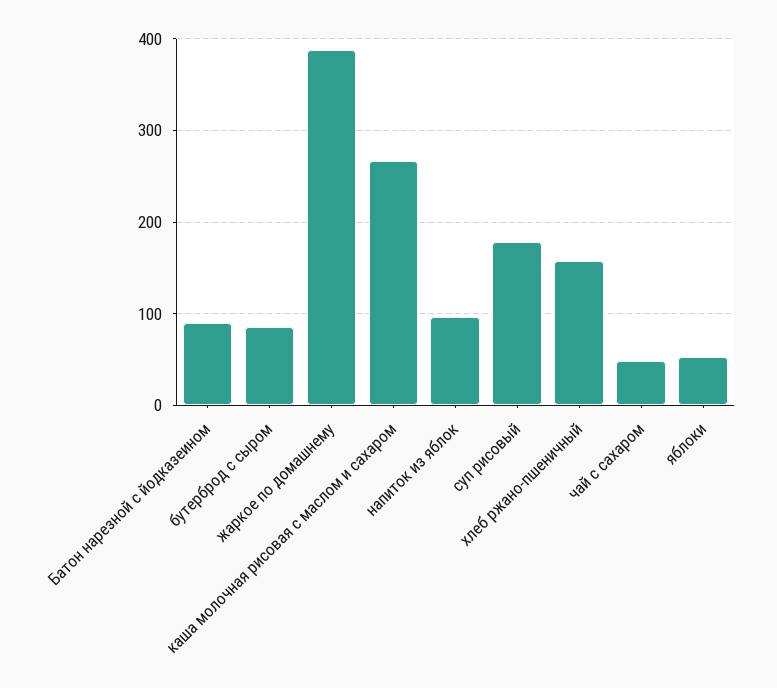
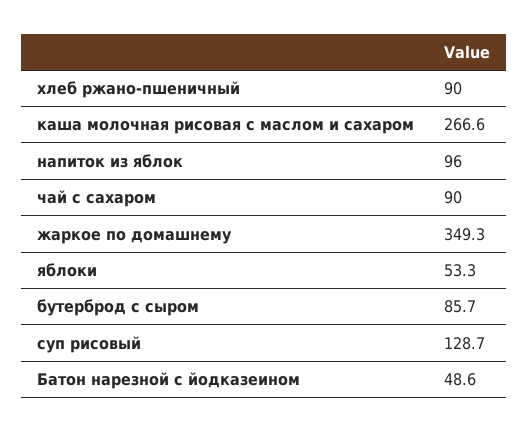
Батон нарезной с йодказеином: 90 -> 48.6
жаркое по домашнему: 390 -> 349.3
суп рисовый: 180 -> 128.7
хлеб ржано-пшеничный: 160 -> 90
чай с сахаром: 50 -> 90

